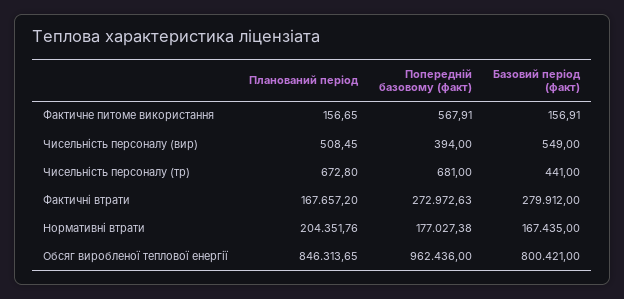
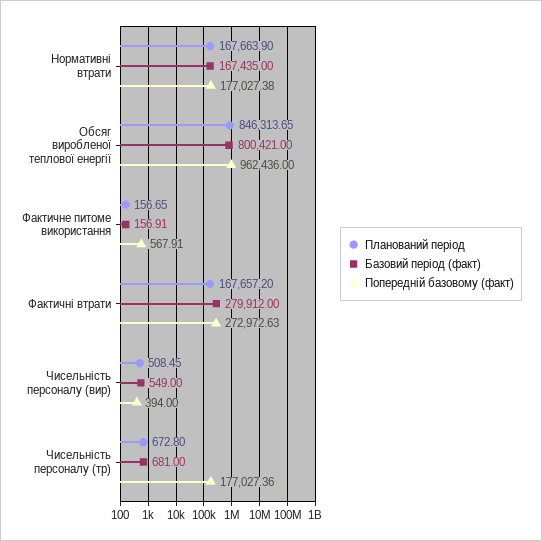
Попередній базовому (факт), Чисельність персоналу (тр): 681 -> 177027.36
Базовий період (факт), Чисельність персоналу (тр): 441 -> 681
Планований період, Нормативні втрати: 204351.76 -> 167663.9

